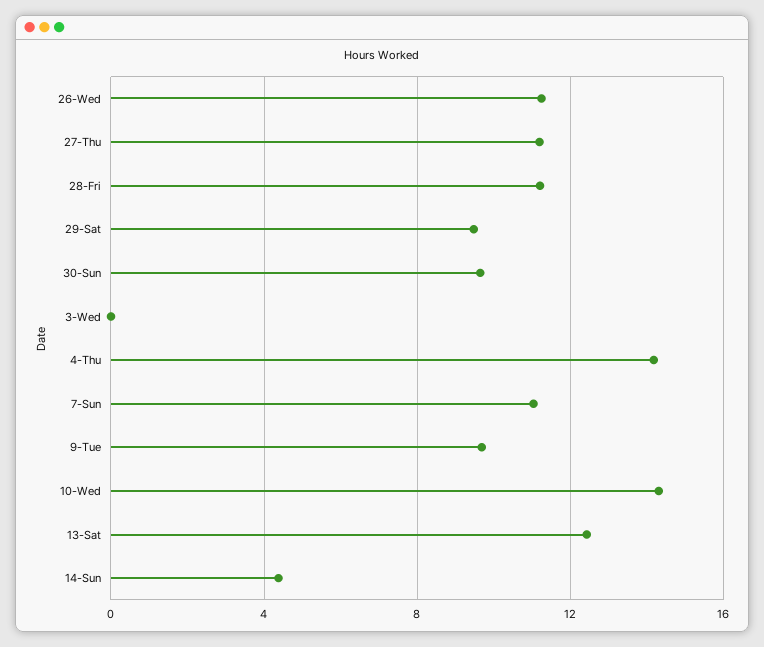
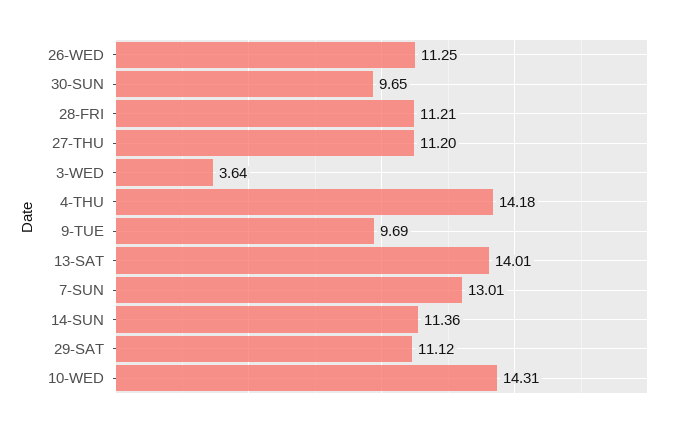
29-Sat: 9.5 -> 11.12
3-Wed: 0 -> 3.64
7-Sun: 11 -> 13.01
13-Sat: 12.5 -> 14.01
14-Sun: 4.5 -> 11.36

